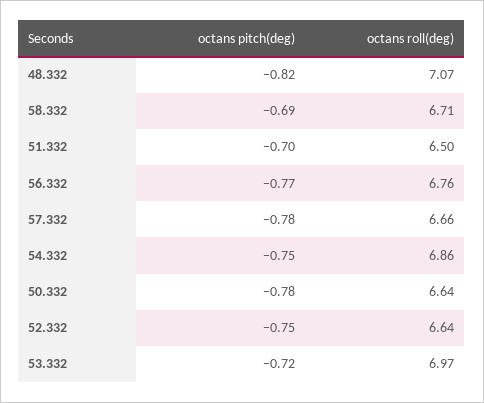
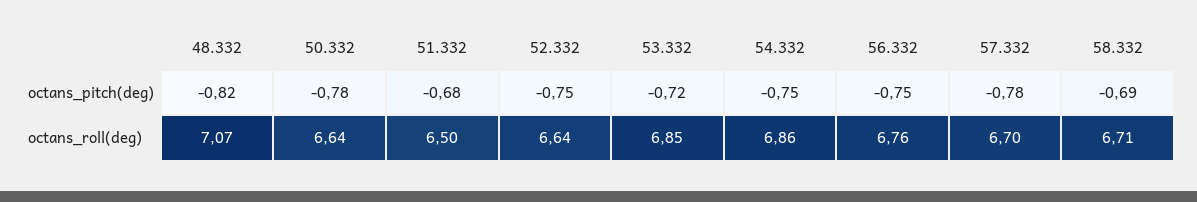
octans pitch(deg), 51.332: -0.7 -> -0.68
octans pitch(deg), 56.332: -0.77 -> -0.75
octans roll(deg), 57.332: 6.66 -> 6.7
octans roll(deg), 53.332: 6.97 -> 6.85

